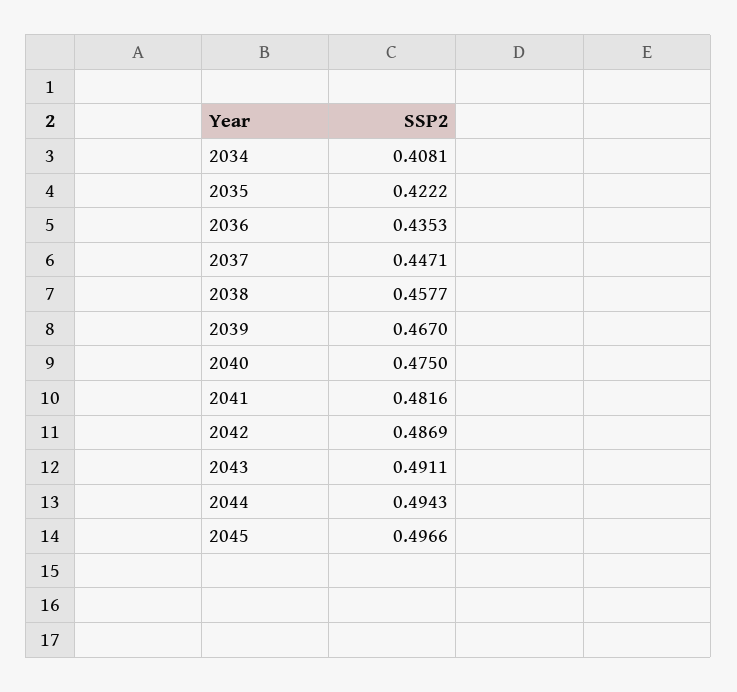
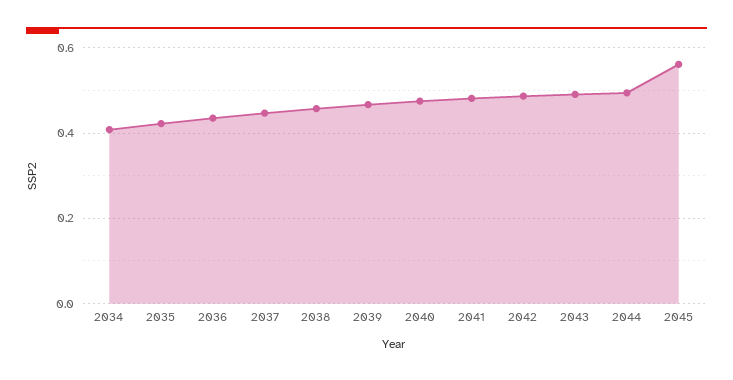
2045: 0.4966 -> 0.56

